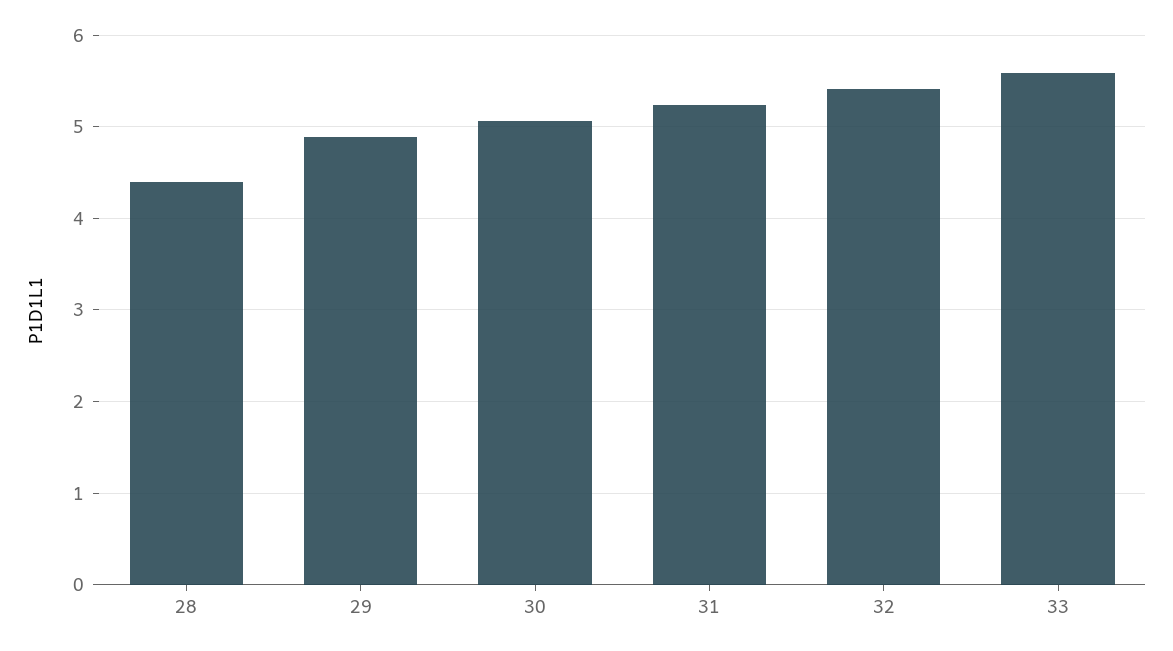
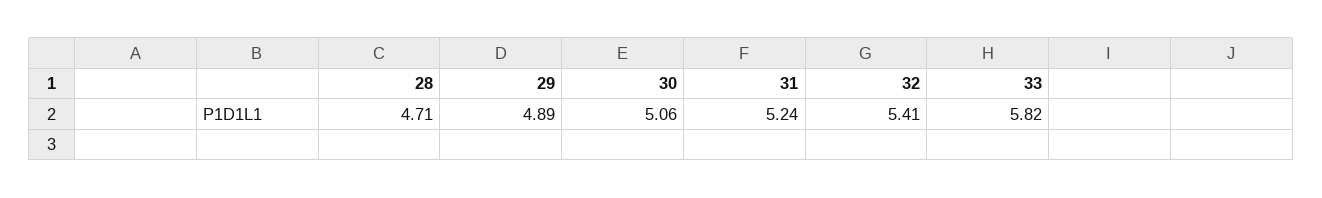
28: 4.4 -> 4.71
33: 5.6 -> 5.82

